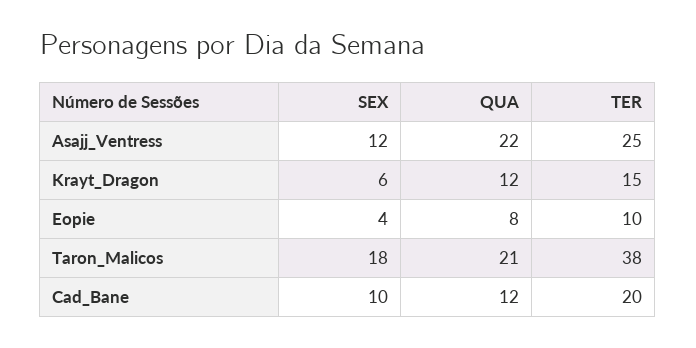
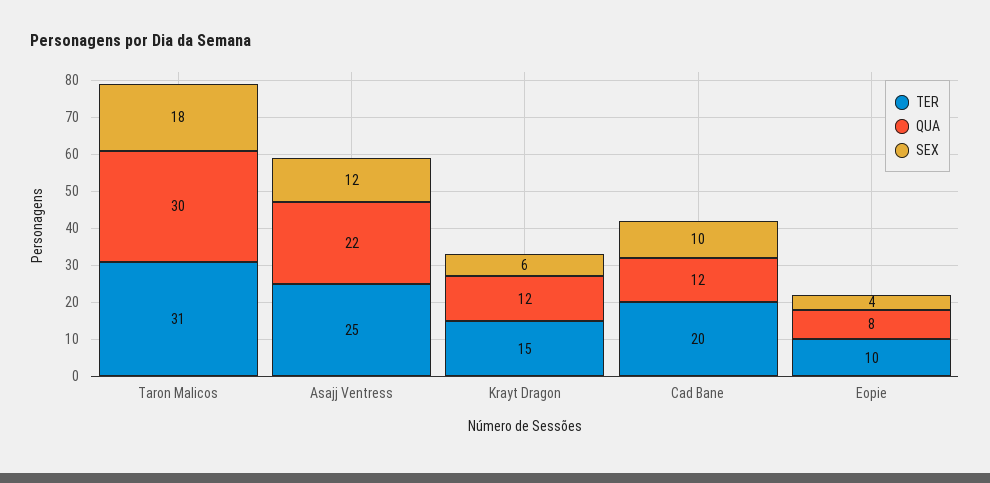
QUA, Taron_Malicos: 21 -> 30
TER, Taron_Malicos: 38 -> 31

